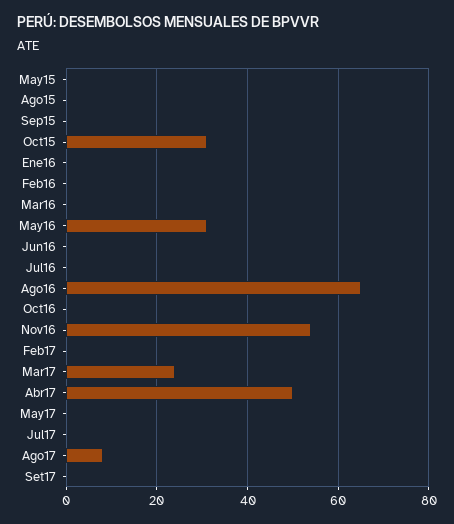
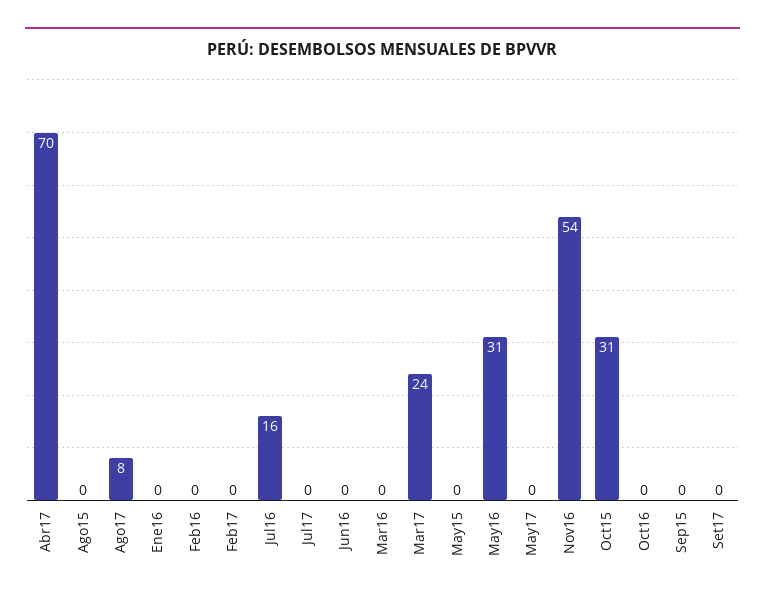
Jul16: 0 -> 16
Ago16: 65 -> none
Abr17: 50 -> 70

